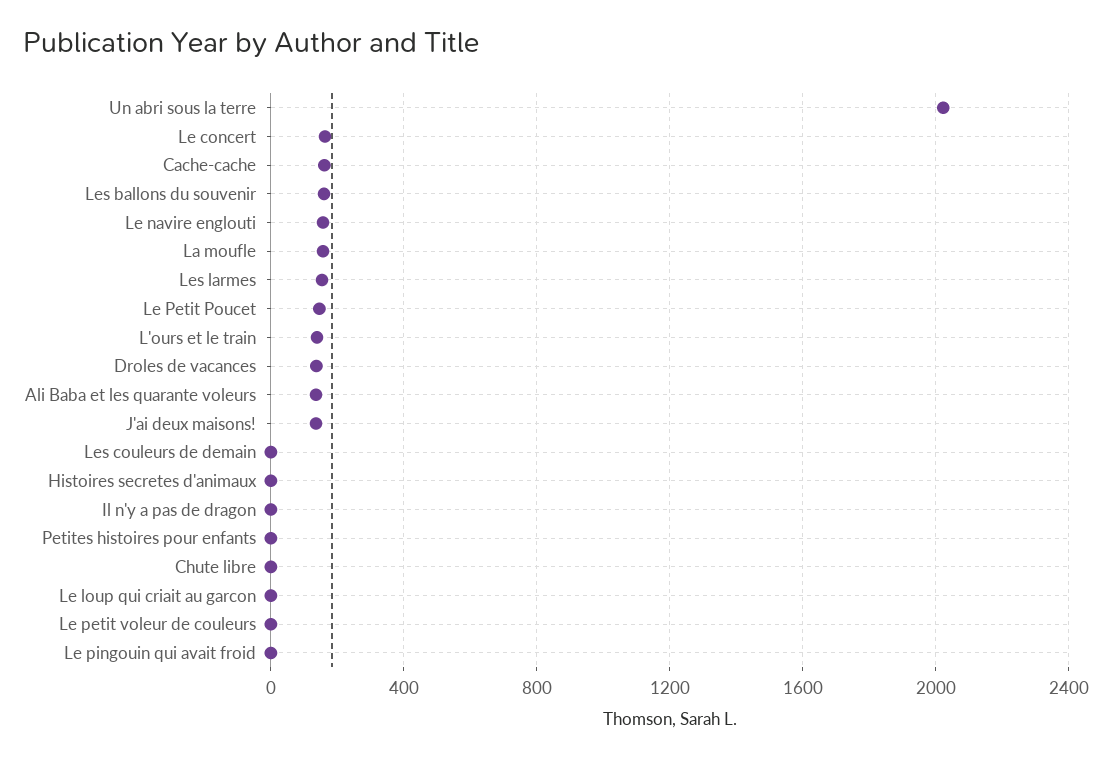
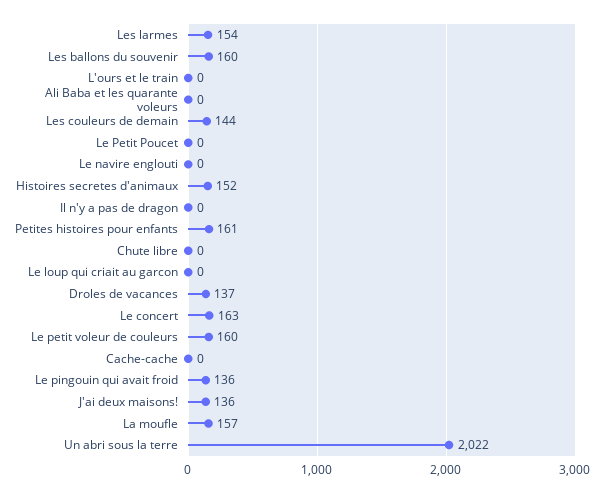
Cache-cache: 150 -> 0
Le navire englouti: 150 -> 0
Le Petit Poucet: 150 -> 0
L'ours et le train: 150 -> 0
Ali Baba et les quarante voleurs: 150 -> 0
Les couleurs de demain: 0 -> 144
Histoires secretes d'animaux: 0 -> 152
Petites histoires pour enfants: 0 -> 161
Le petit voleur de couleurs: 0 -> 160
Le pingouin qui avait froid: 0 -> 136

